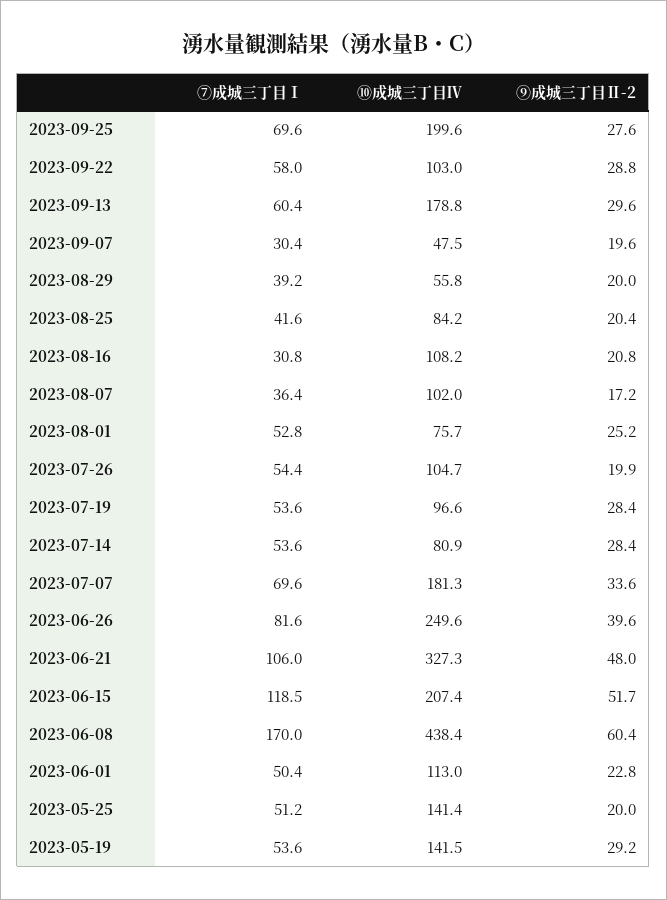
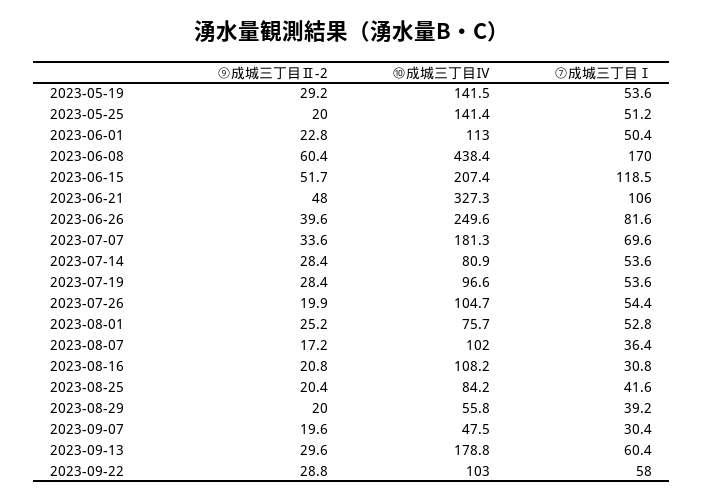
⑦成城三丁目Ⅰ, 2023-09-25: 69.6 -> none
⑩成城三丁目Ⅳ, 2023-09-25: 199.6 -> none
⑨成城三丁目Ⅱ-2, 2023-09-25: 27.6 -> none

